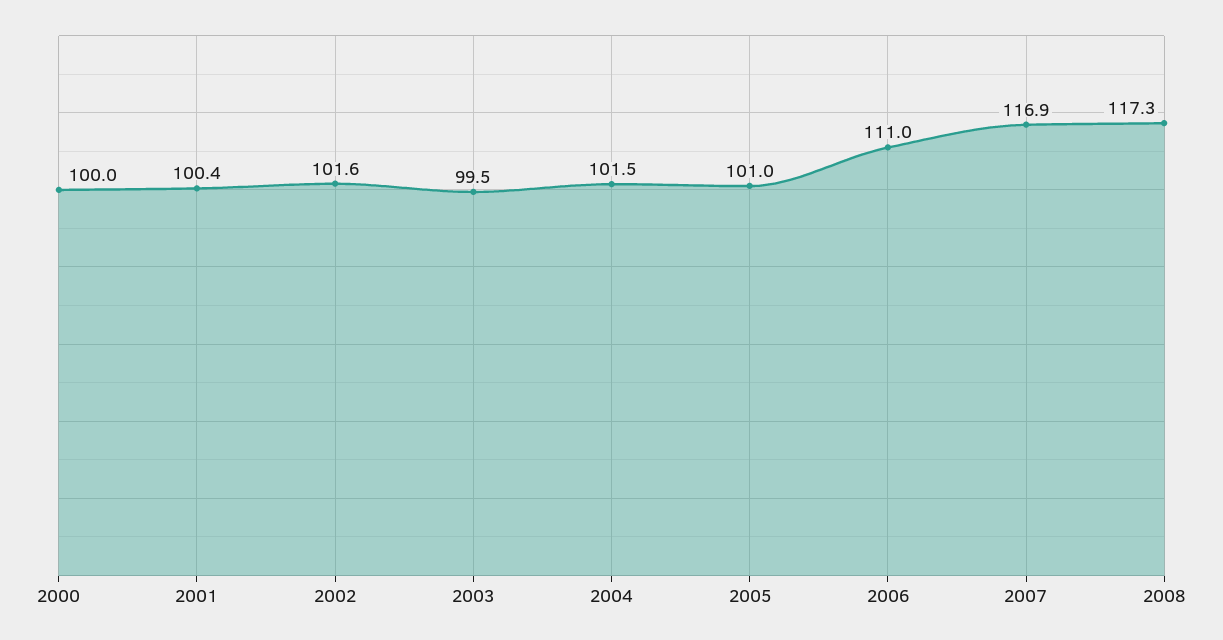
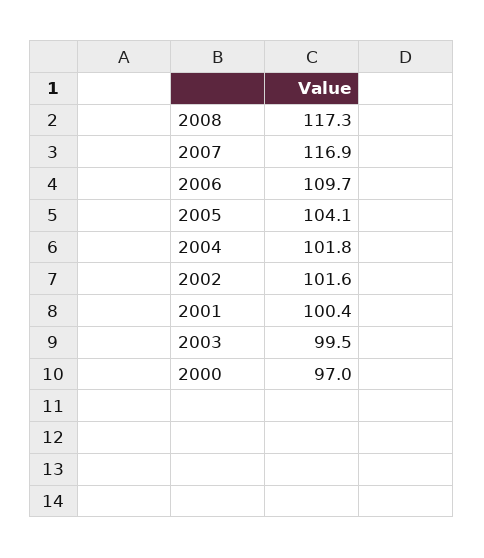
2000: 100 -> 97
2004: 101.5 -> 101.8
2005: 101 -> 104.1
2006: 111 -> 109.7

